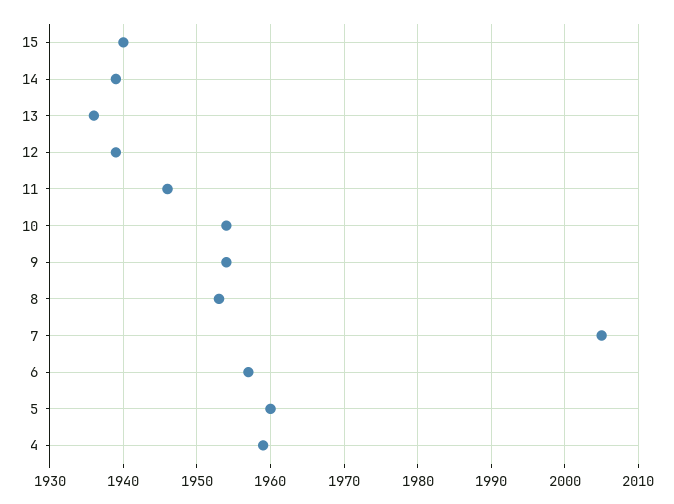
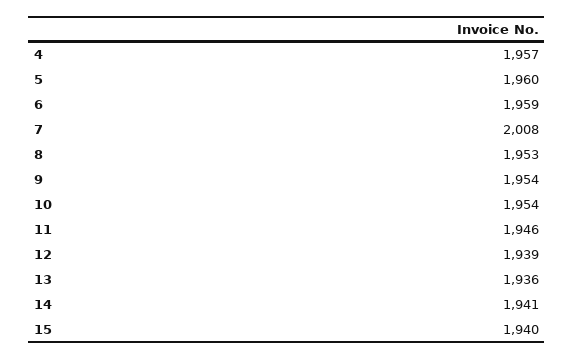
14: 1939 -> 1941
7: 2005 -> 2008
6: 1957 -> 1959
4: 1959 -> 1957

